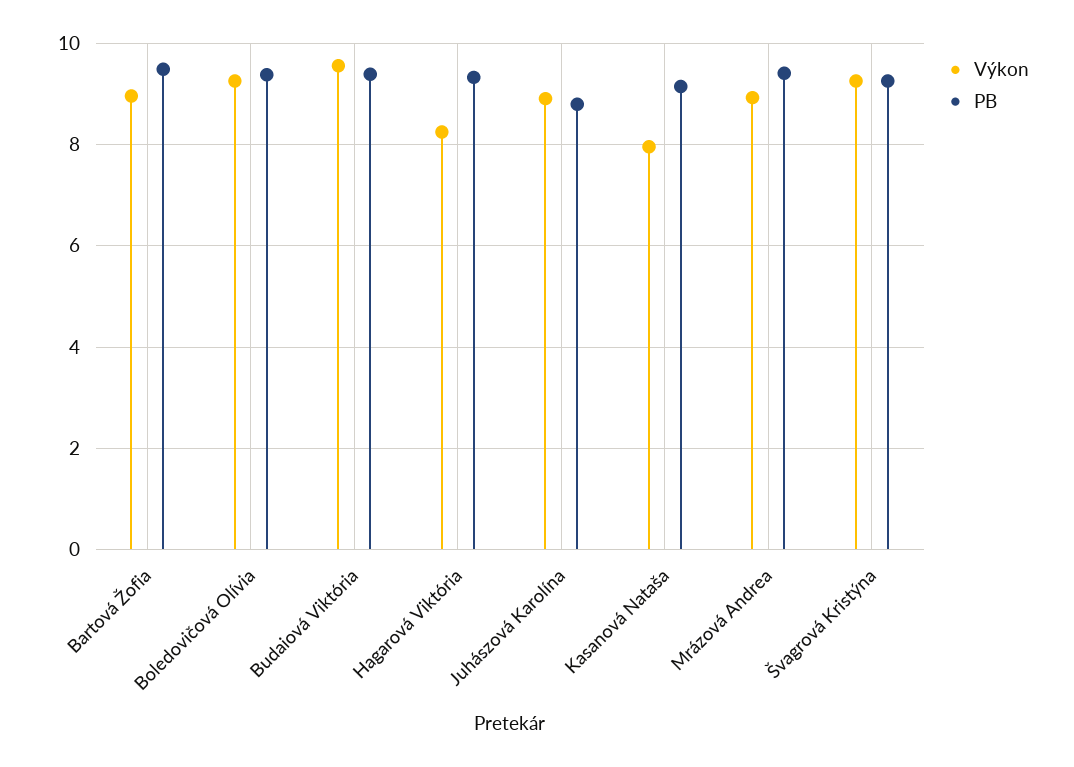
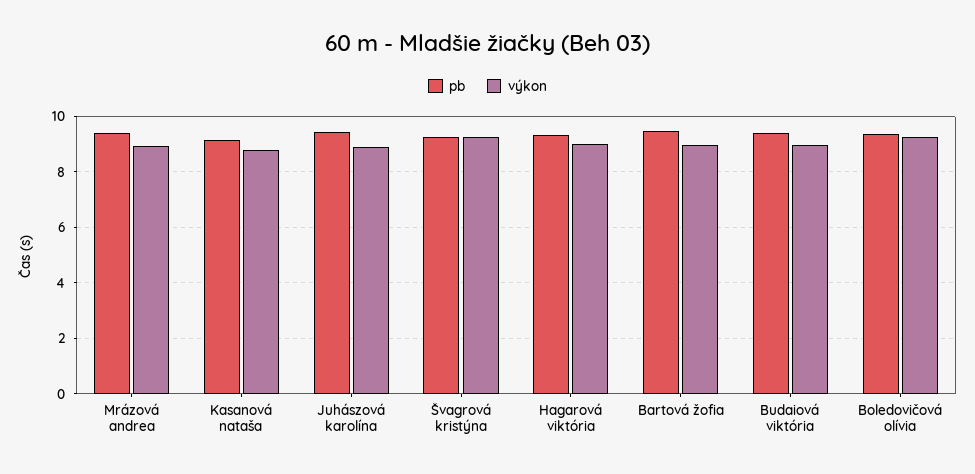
Výkon, Budaiová Viktória: 9.6 -> 9
Výkon, Hagarová Viktória: 8.2 -> 9
PB, Juhászová Karolína: 8.8 -> 9.5
Výkon, Kasanová Nataša: 8 -> 8.75

